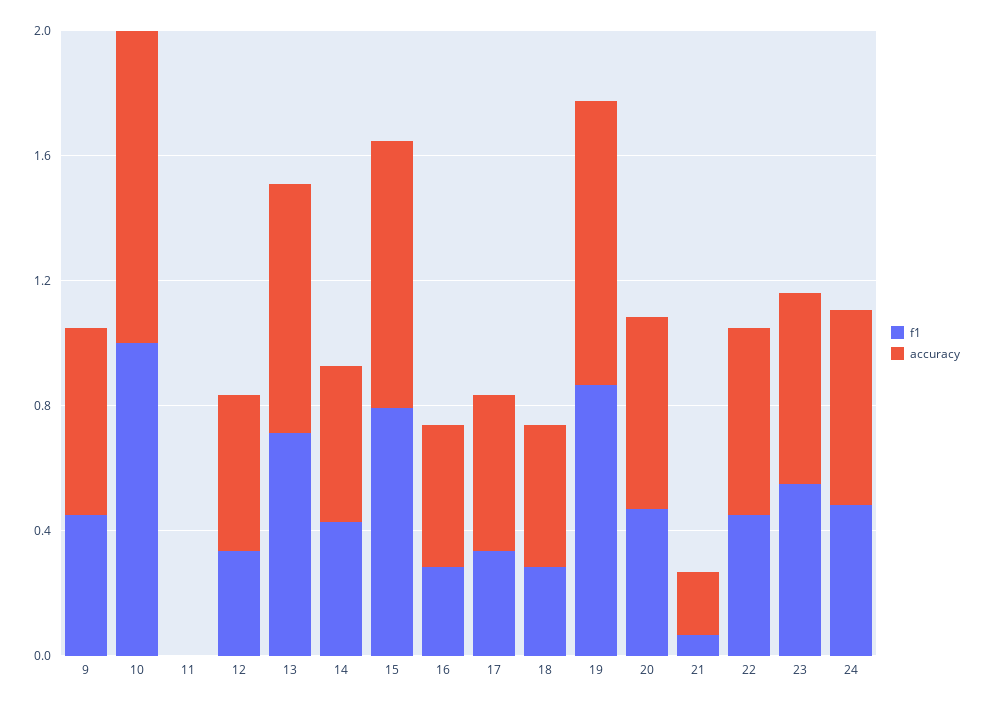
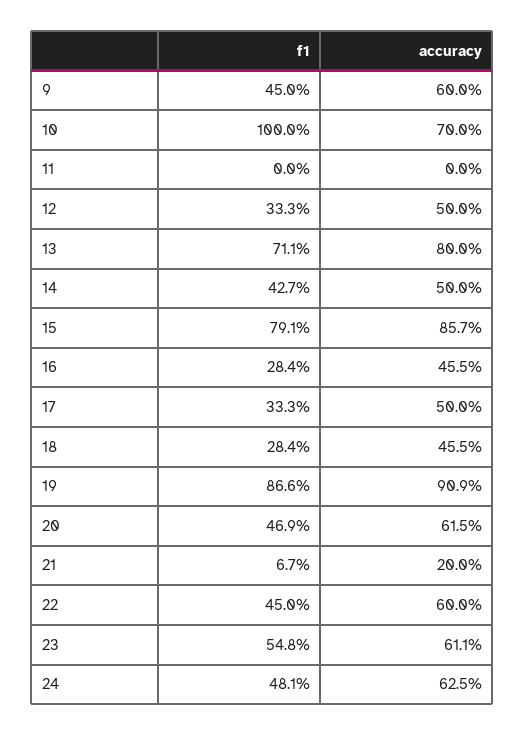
accuracy, 10: 1 -> 0.7

